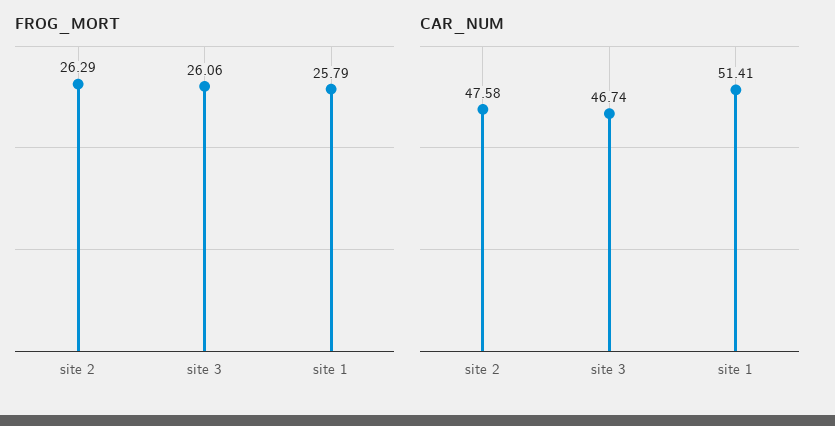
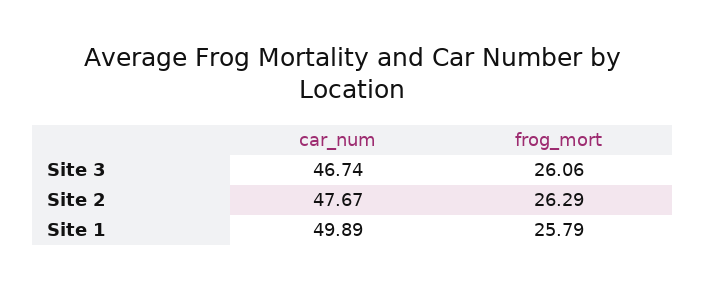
CAR_NUM, site 2: 47.58 -> 47.67
CAR_NUM, site 1: 51.41 -> 49.89

